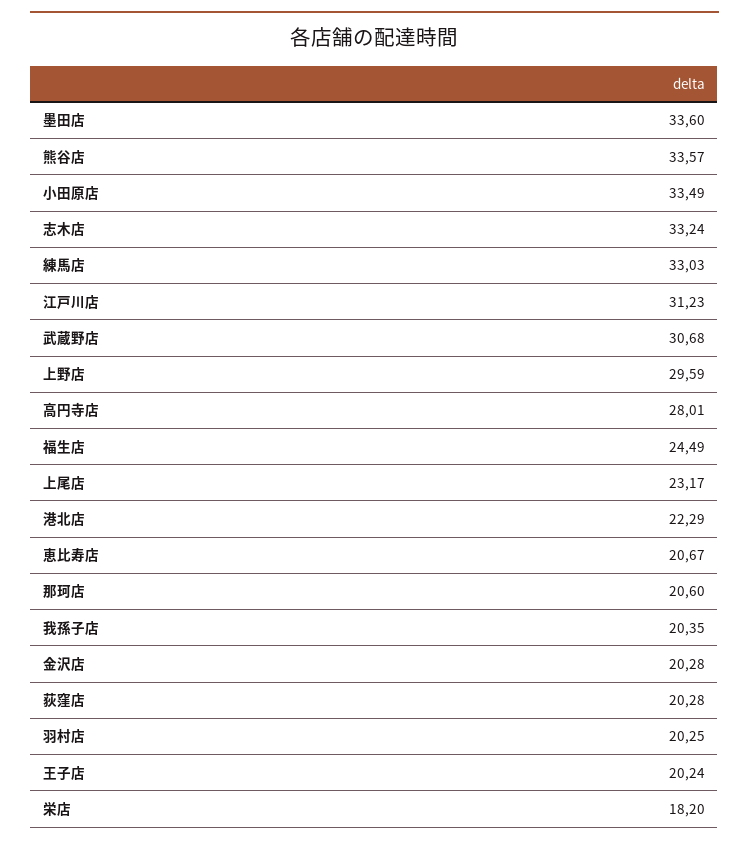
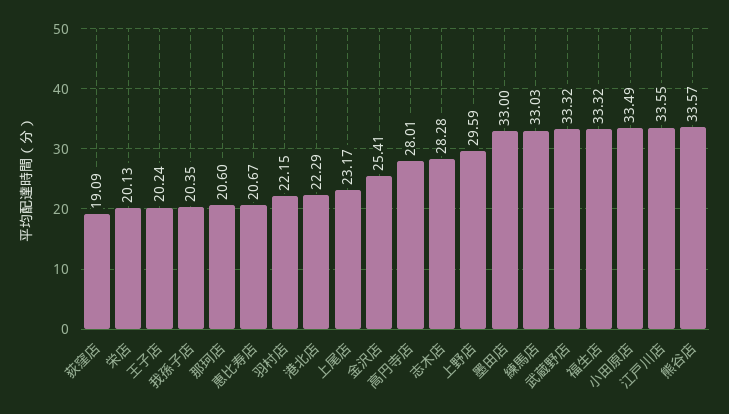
墨田店: 33.6 -> 33
志木店: 33.24 -> 28.28
江戸川店: 31.23 -> 33.55
武蔵野店: 30.68 -> 33.32
福生店: 24.49 -> 33.32
金沢店: 20.28 -> 25.41
荻窪店: 20.28 -> 19.09
羽村店: 20.25 -> 22.15
栄店: 18.2 -> 20.13

